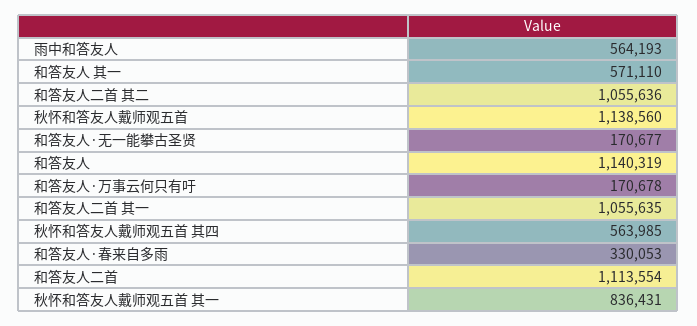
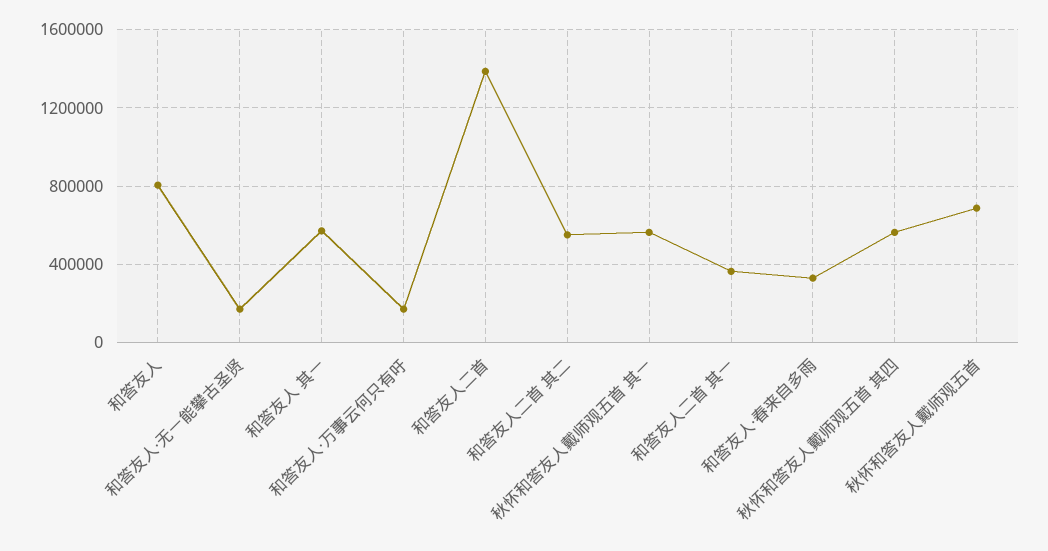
雨中和答友人: 564193 -> none
和答友人二首 其二: 1055636 -> 550000
秋怀和答友人戴师观五首: 1138560 -> 700000
和答友人: 1140319 -> 800000
和答友人二首 其一: 1055635 -> 350000
和答友人二首: 1113554 -> 1400000
秋怀和答友人戴师观五首 其一: 836431 -> 550000

